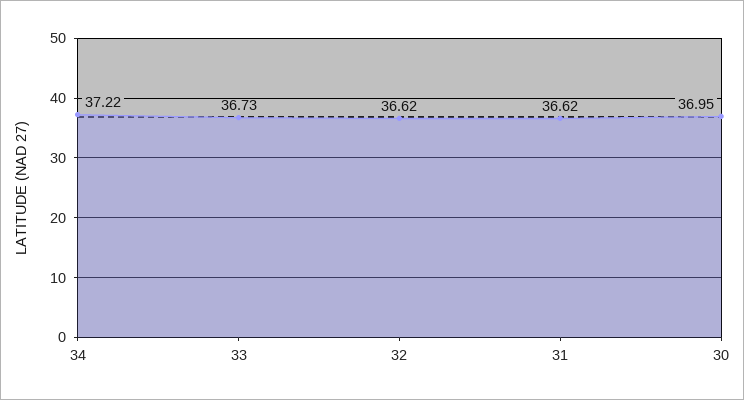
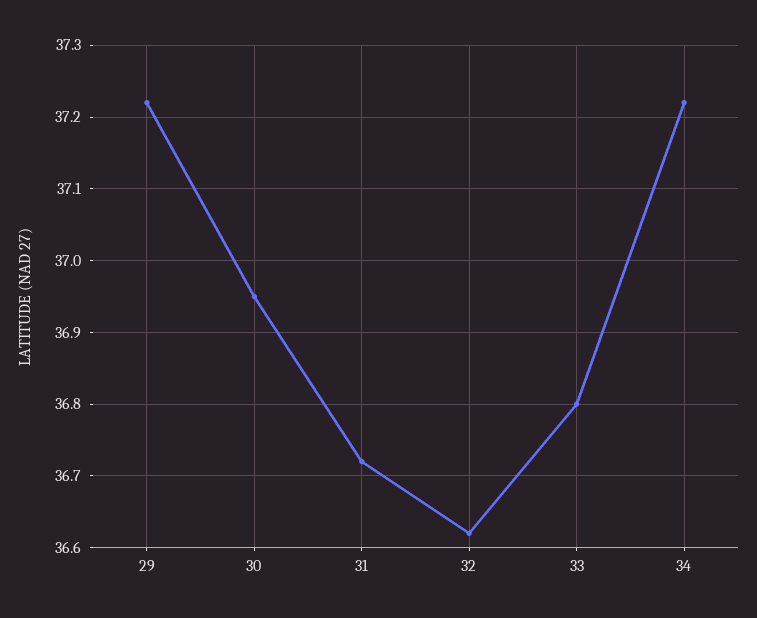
33: 36.73 -> 36.8
31: 36.62 -> 36.72
29: none -> 37.22

